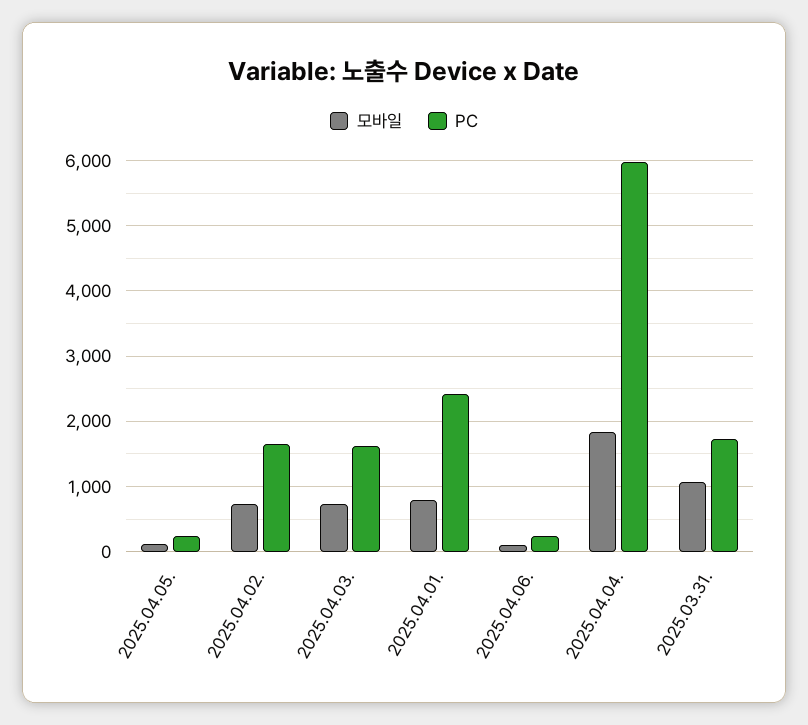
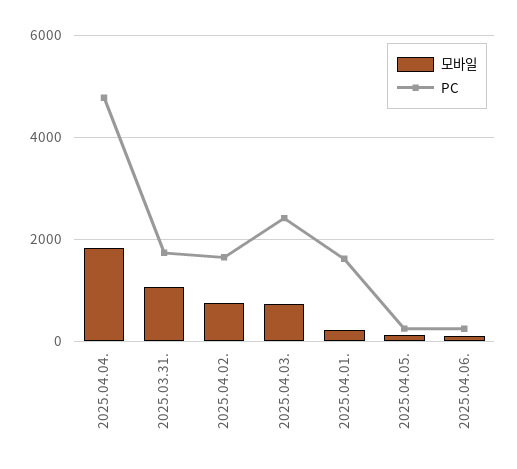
PC, 2025.04.03.: 1600 -> 2400
모바일, 2025.04.01.: 800 -> 200
PC, 2025.04.01.: 2400 -> 1600
PC, 2025.04.04.: 6000 -> 4800

